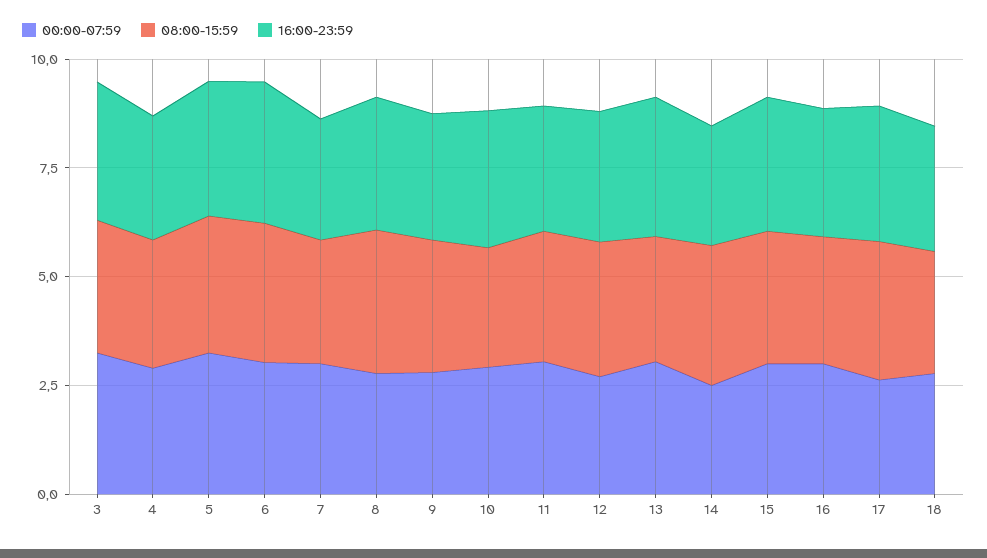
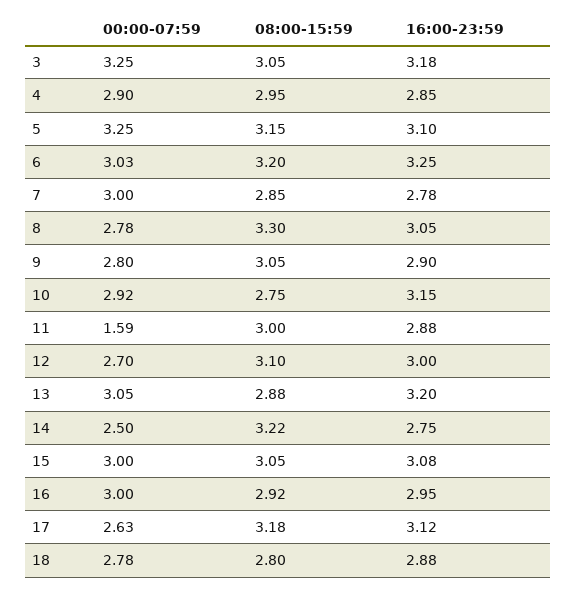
00:00-07:59, 11: 3 -> 1.59

